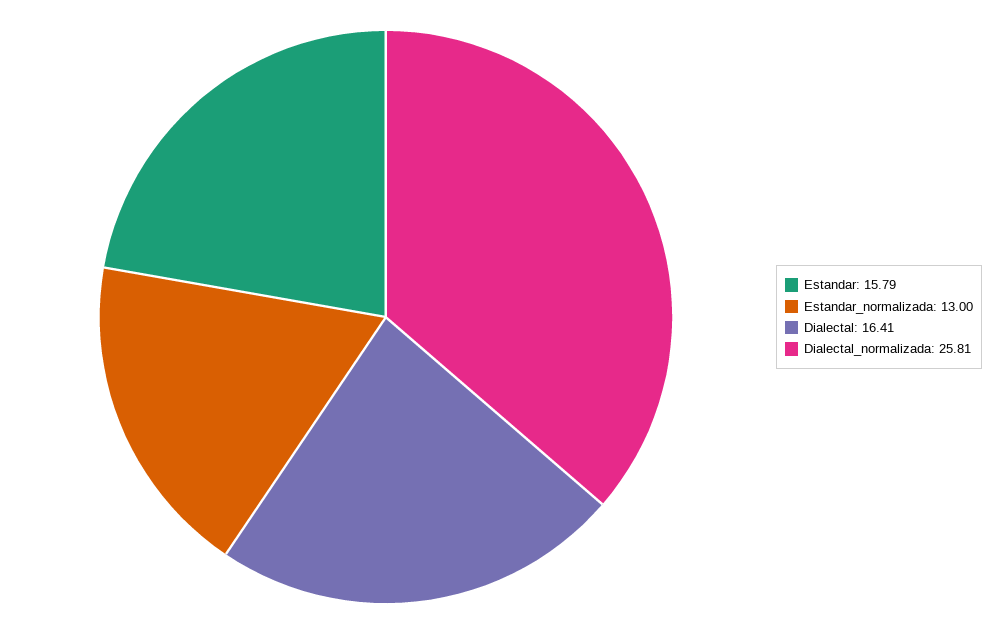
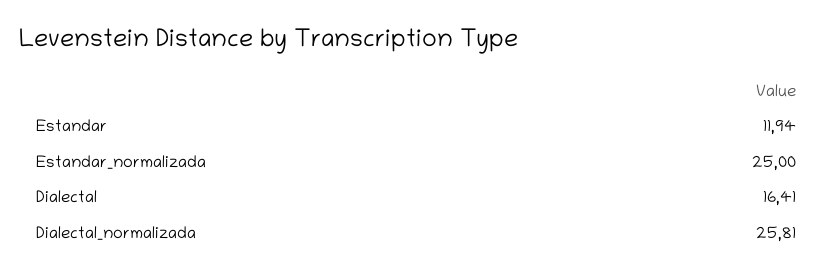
Estandar: 15.79 -> 11.94
Estandar_normalizada: 13 -> 25

